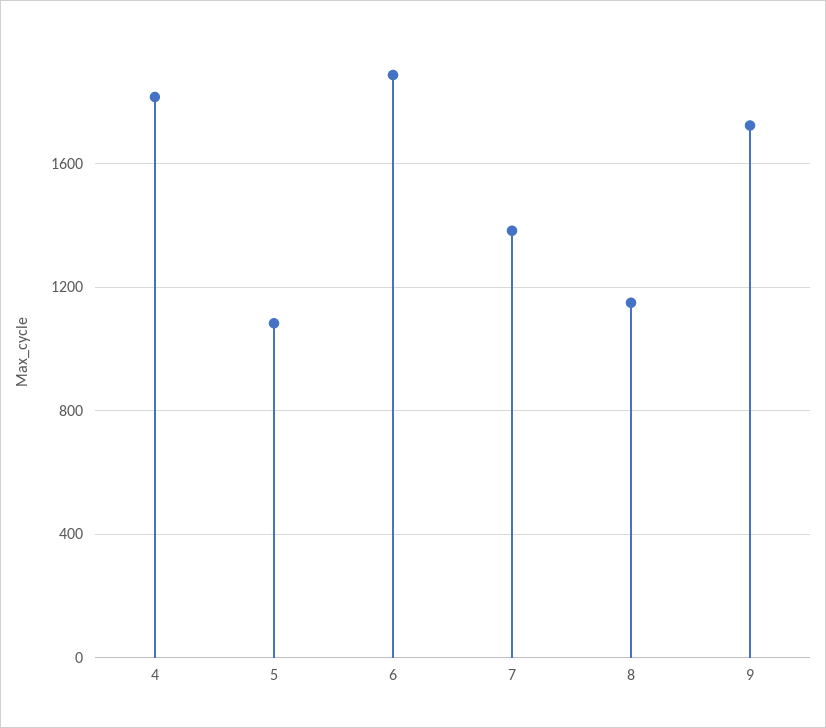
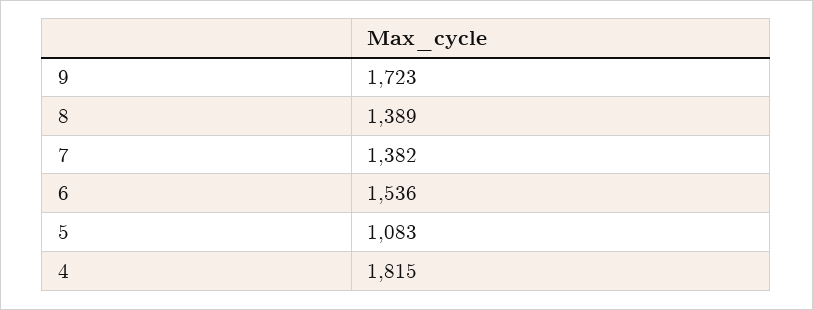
6: 1900 -> 1536
8: 1150 -> 1389

